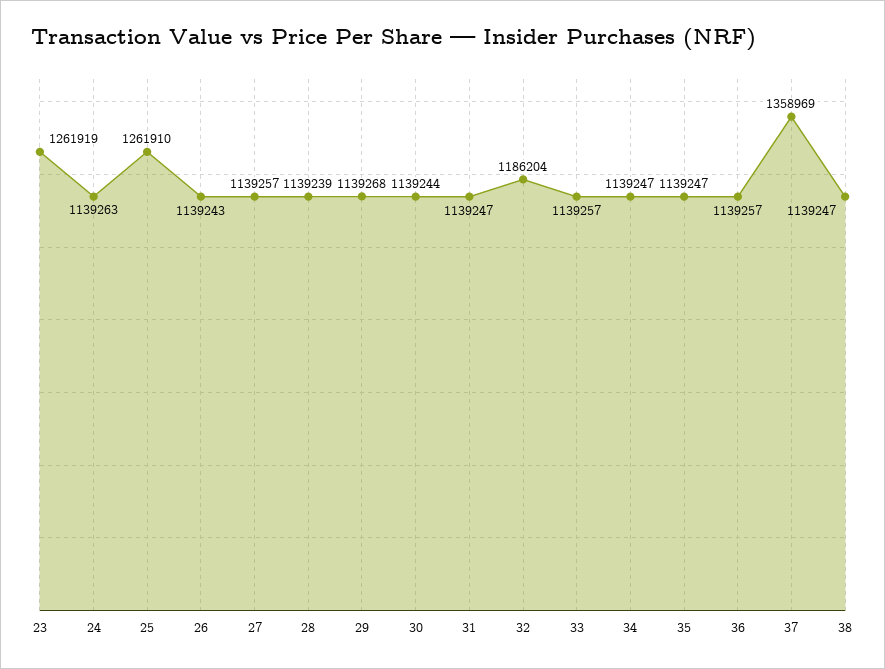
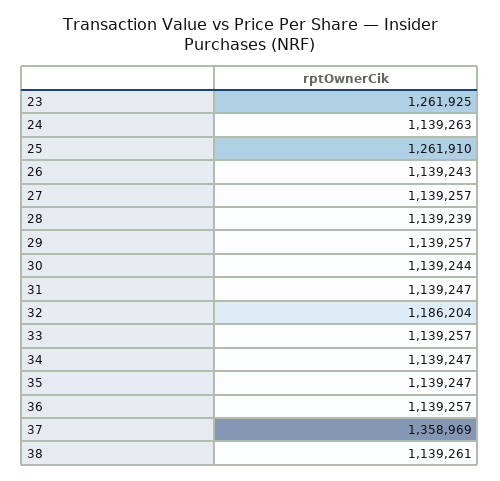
23: 1261919 -> 1261925
29: 1139268 -> 1139257
38: 1139247 -> 1139261

